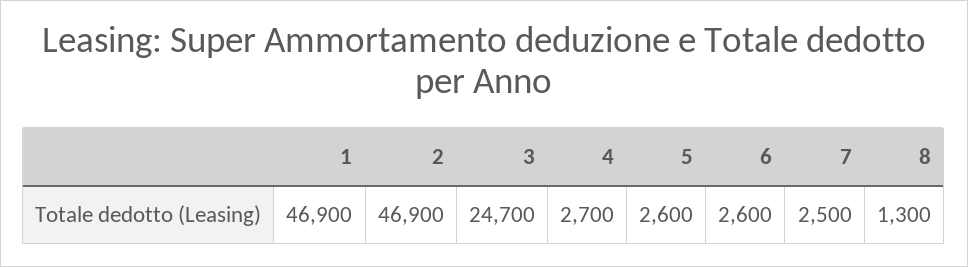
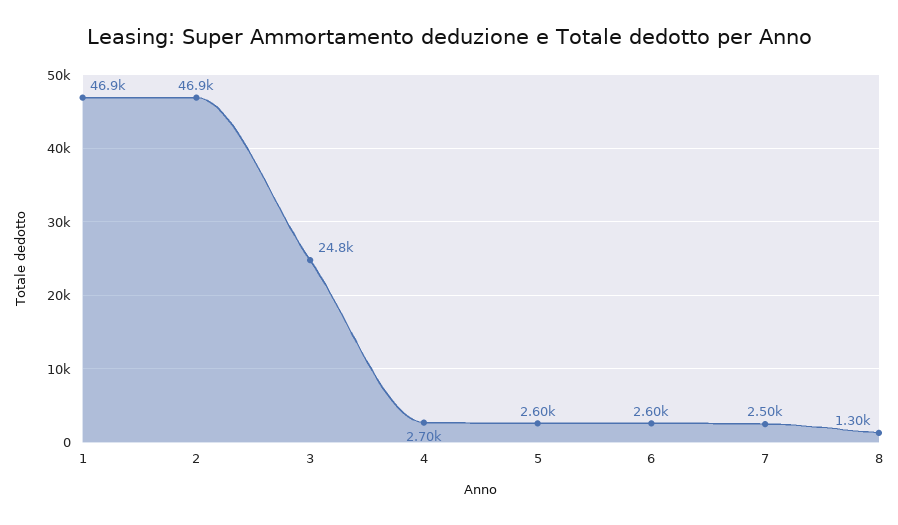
3: 24700 -> 24800

